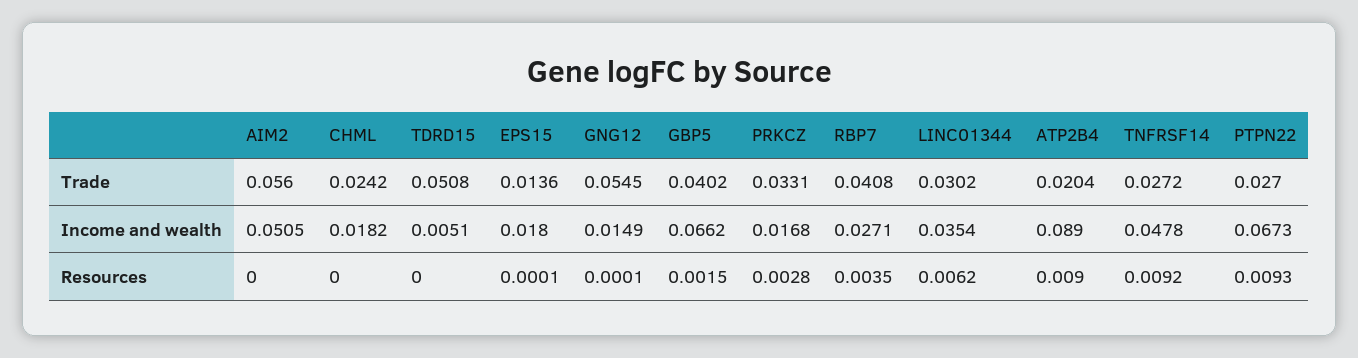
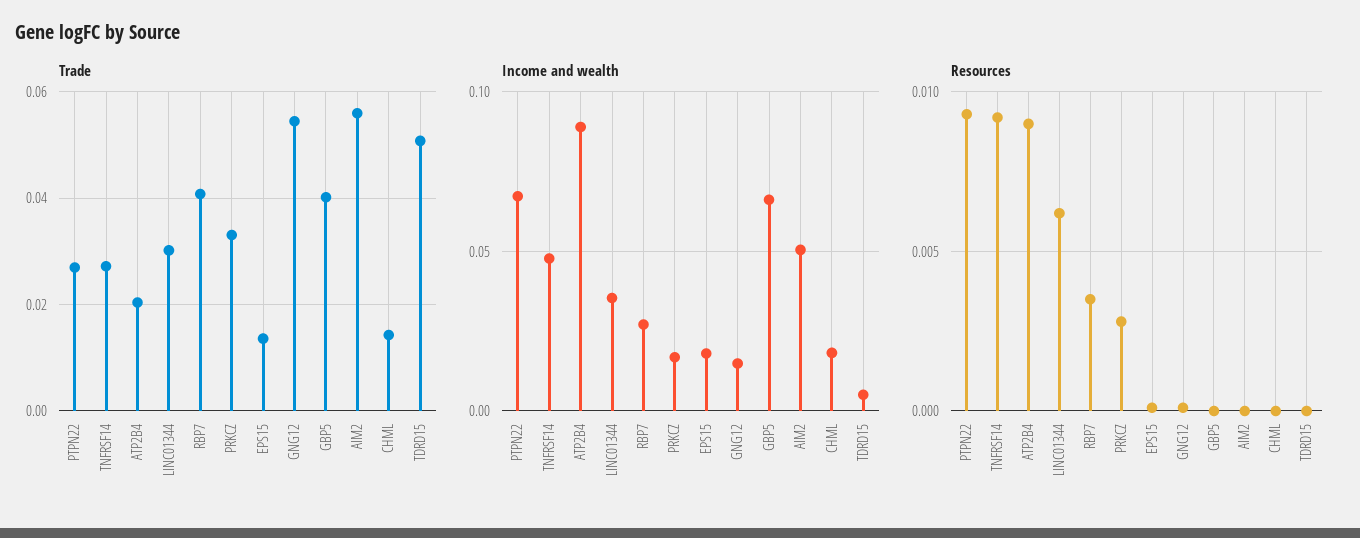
Trade, CHML: 0.0242 -> 0.014
Resources, GBP5: 0.0015 -> 0

